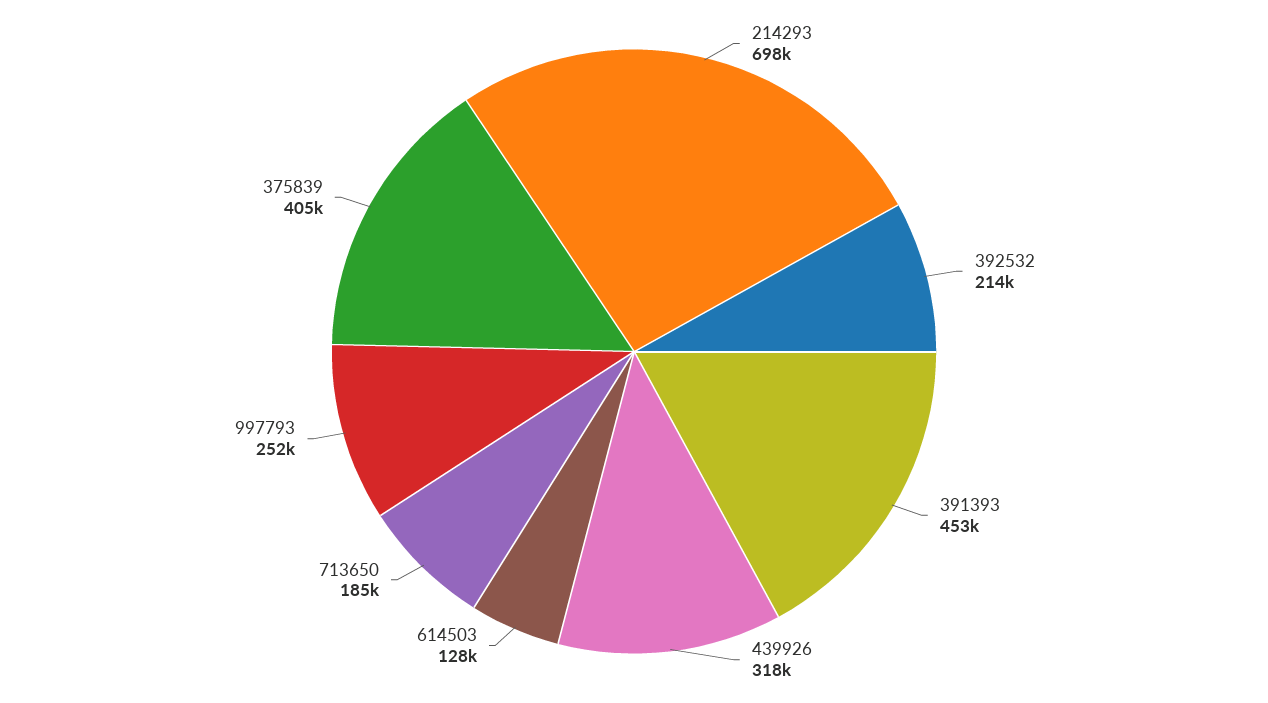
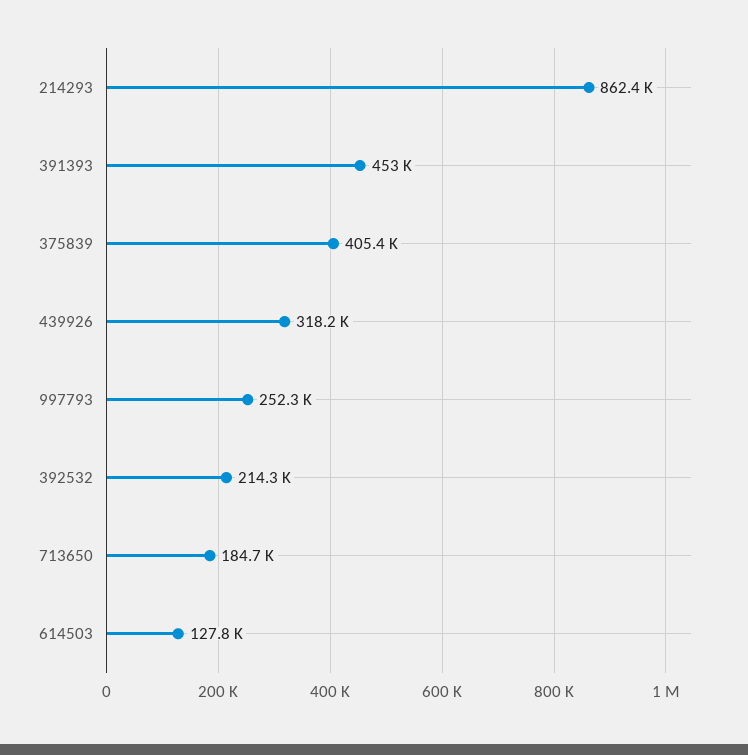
214293: 698000 -> 862400

